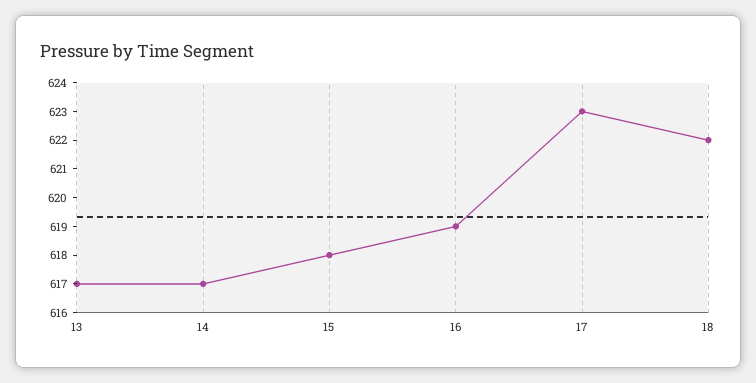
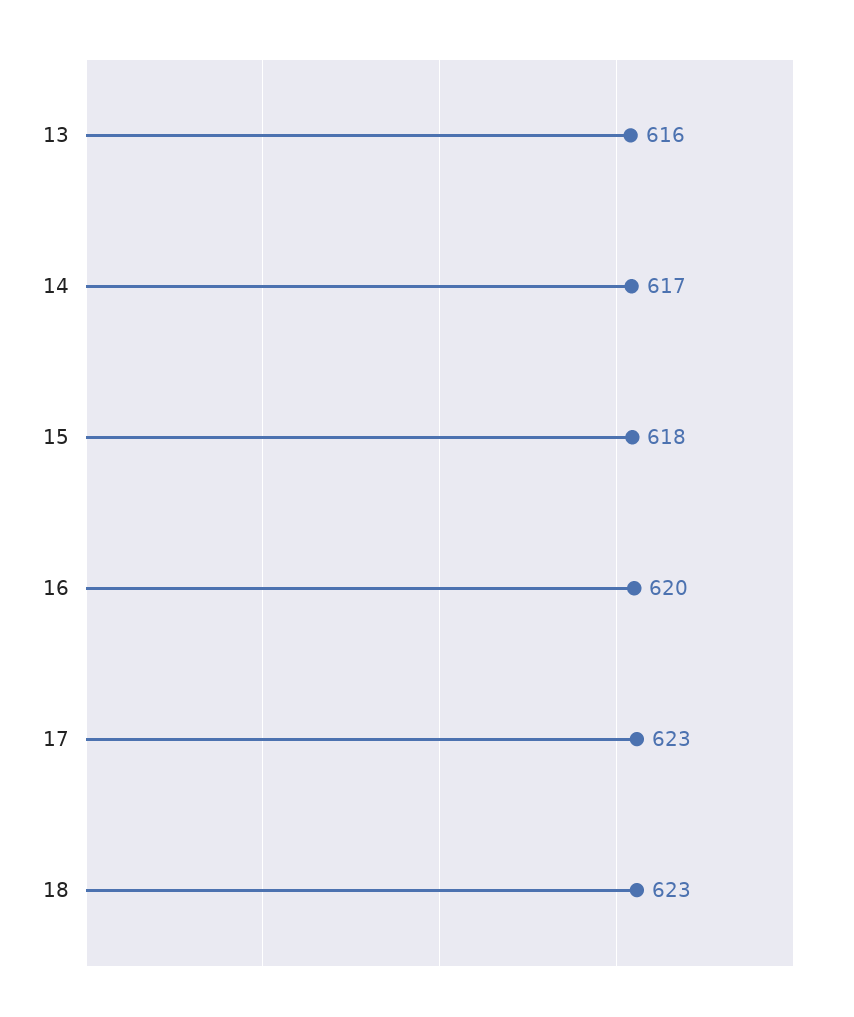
13: 617 -> 616
16: 619 -> 620
18: 622 -> 623

